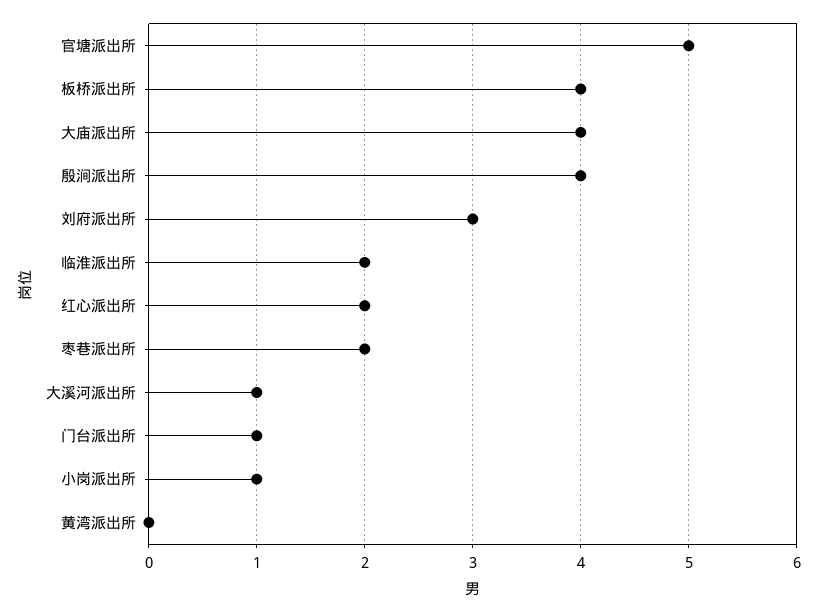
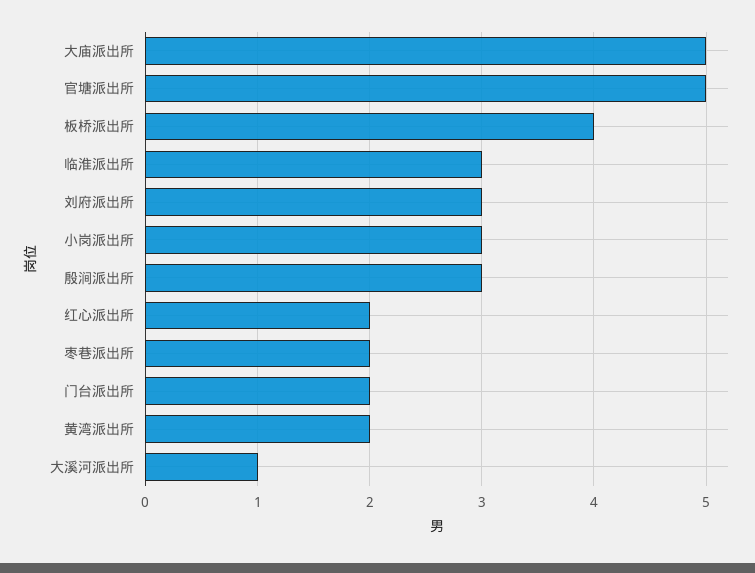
大庙派出所: 4 -> 5
殷涧派出所: 4 -> 3
临淮派出所: 2 -> 3
门台派出所: 1 -> 2
小岗派出所: 1 -> 3
黄湾派出所: 0 -> 2

